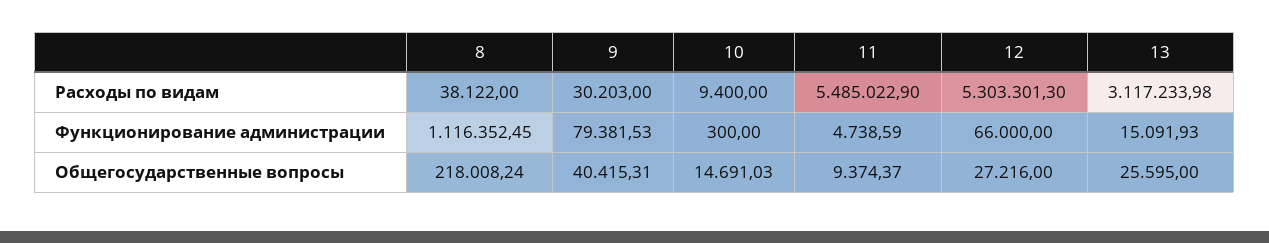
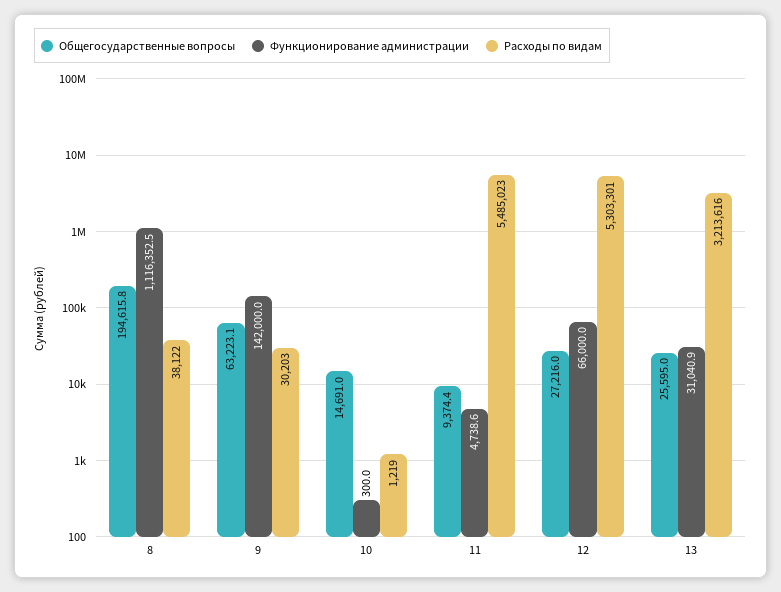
Расходы по видам, 10: 9400 -> 1219
Расходы по видам, 13: 3117233.98 -> 3213616
Функционирование администрации, 9: 79381.53 -> 142000
Функционирование администрации, 13: 15091.93 -> 31040.9
Общегосударственные вопросы, 8: 218008.24 -> 194615.8
Общегосударственные вопросы, 9: 40415.31 -> 63223.1

